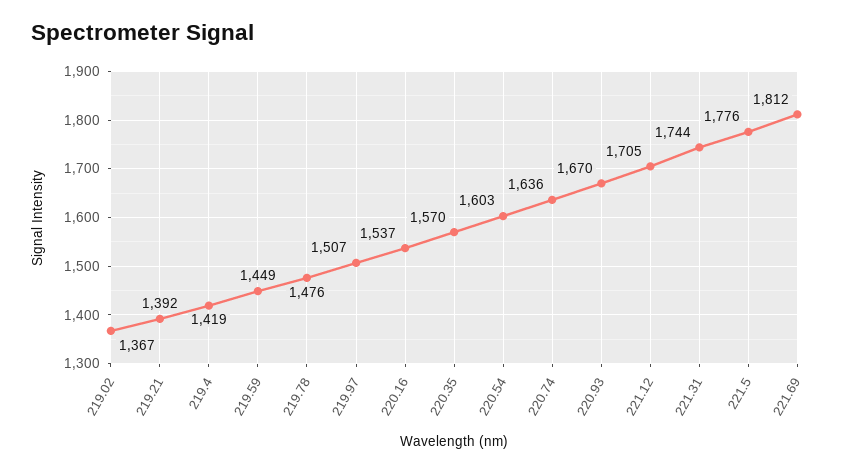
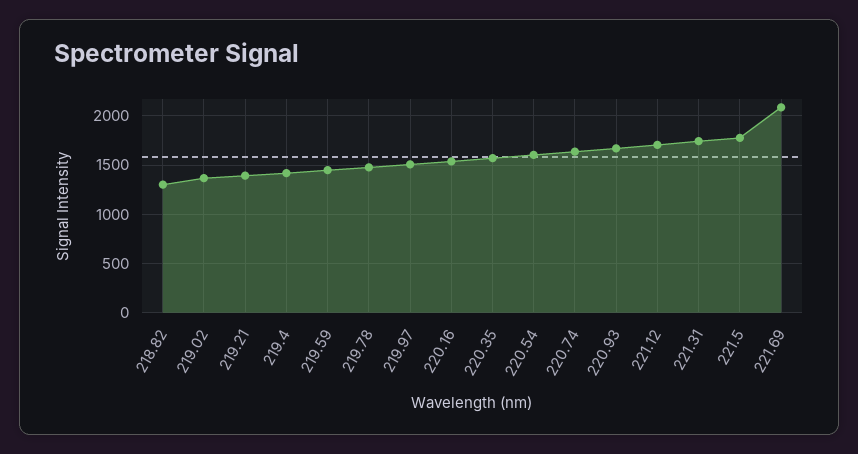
221.69: 1812 -> 2100
218.82: none -> 1300

